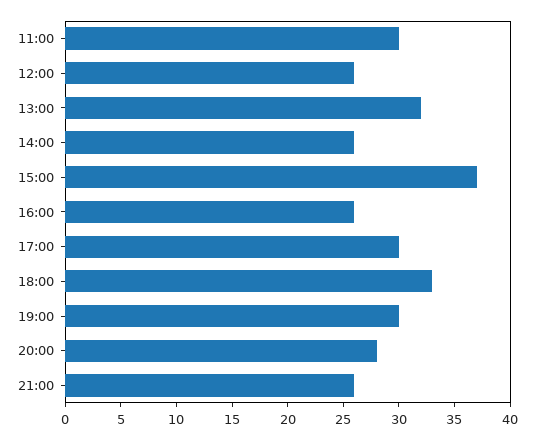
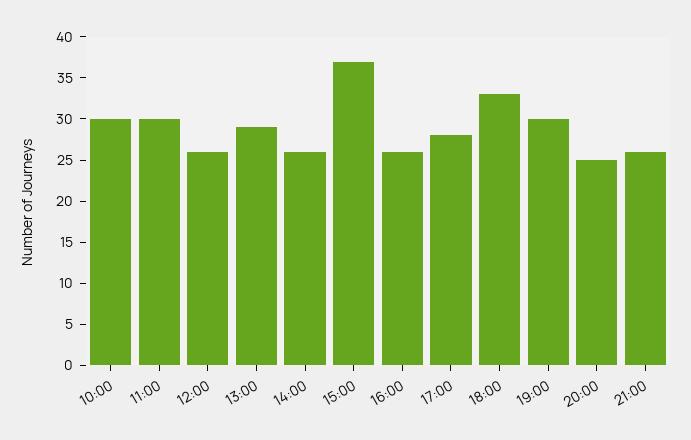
13:00: 32 -> 29
17:00: 30 -> 28
20:00: 28 -> 25
10:00: none -> 30

